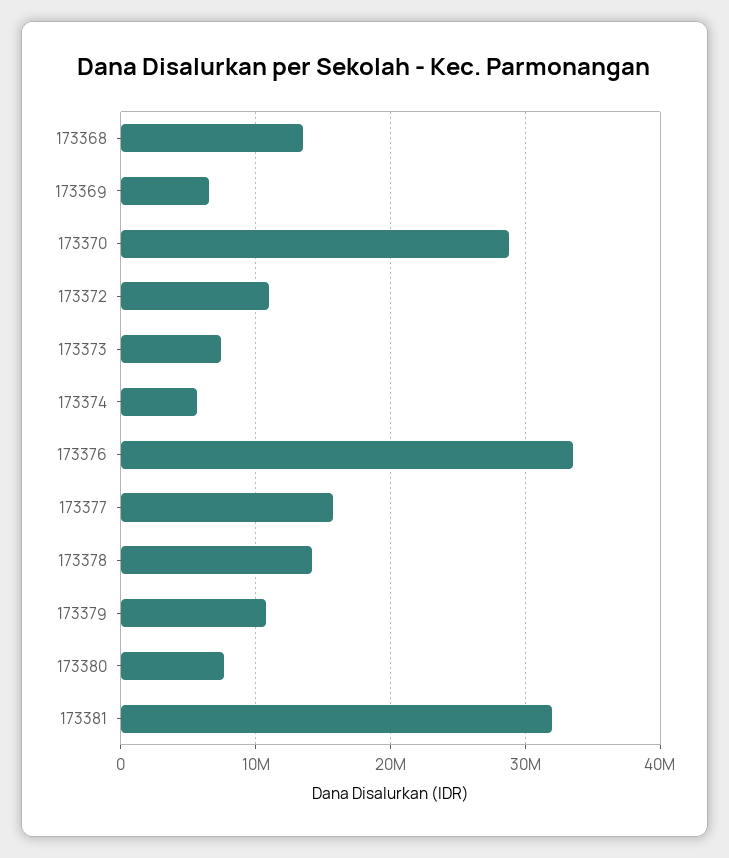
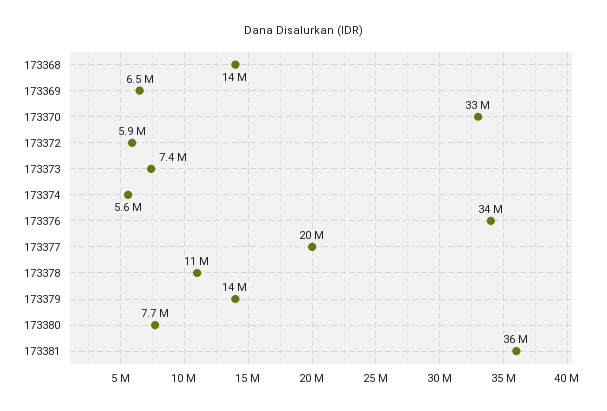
173370: 29000000 -> 33000000
173372: 11000000 -> 5900000
173377: 16000000 -> 20000000
173378: 14000000 -> 11000000
173379: 11000000 -> 14000000
173381: 32000000 -> 36000000

